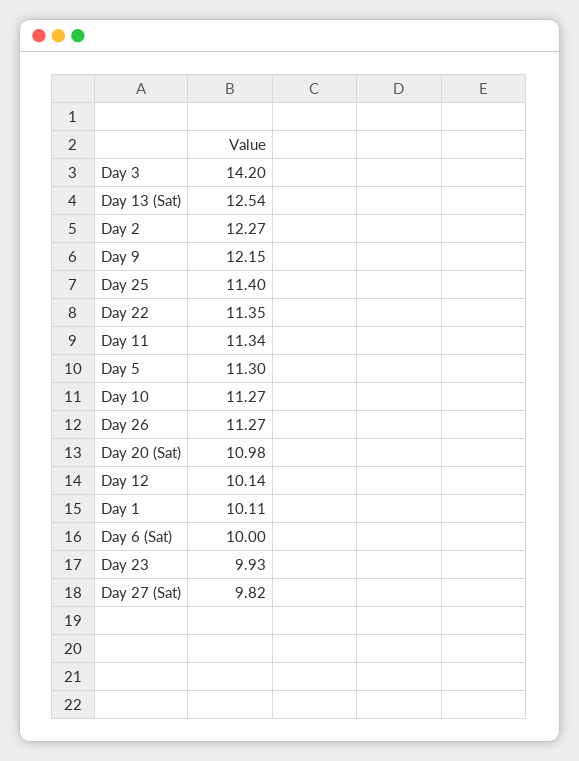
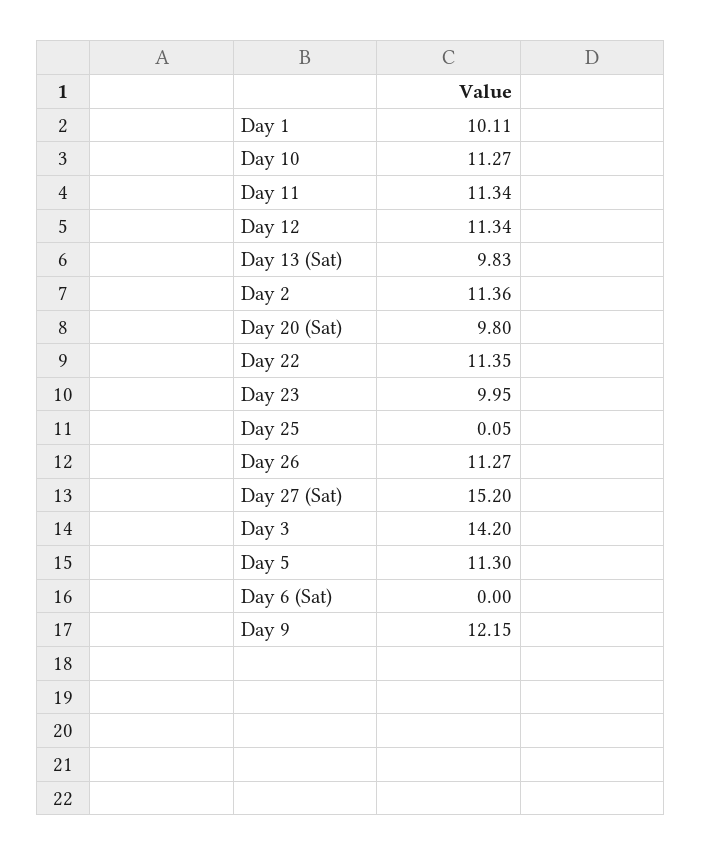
Day 13 (Sat): 12.54 -> 9.83
Day 2: 12.27 -> 11.36
Day 25: 11.4 -> 0.05
Day 20 (Sat): 10.98 -> 9.8
Day 12: 10.14 -> 11.34
Day 6 (Sat): 10 -> 0
Day 23: 9.93 -> 9.95
Day 27 (Sat): 9.82 -> 15.2

